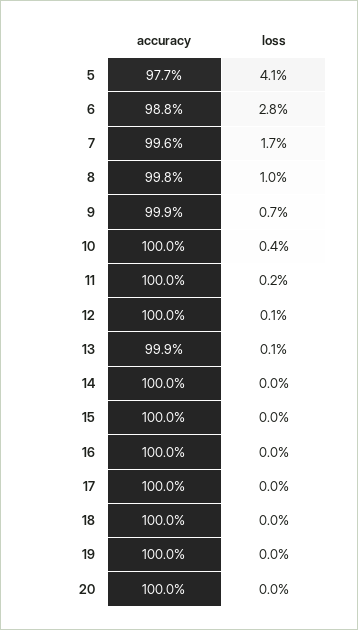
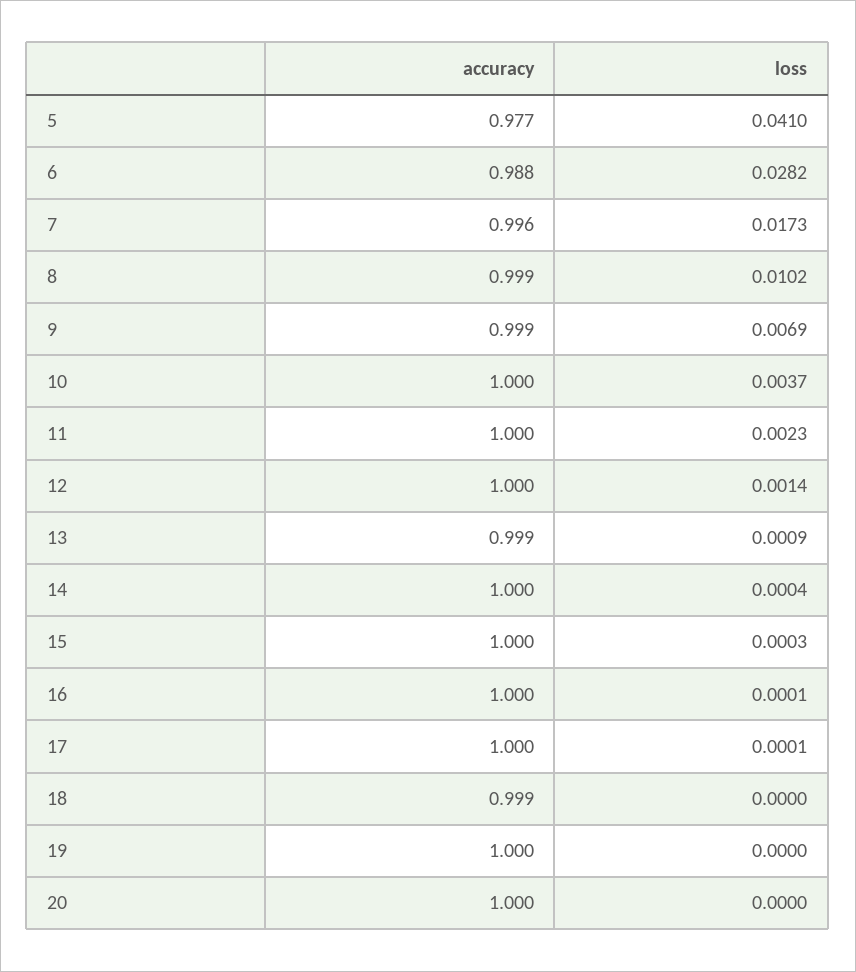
accuracy, 8: 0.998 -> 0.999
accuracy, 18: 1 -> 0.999

